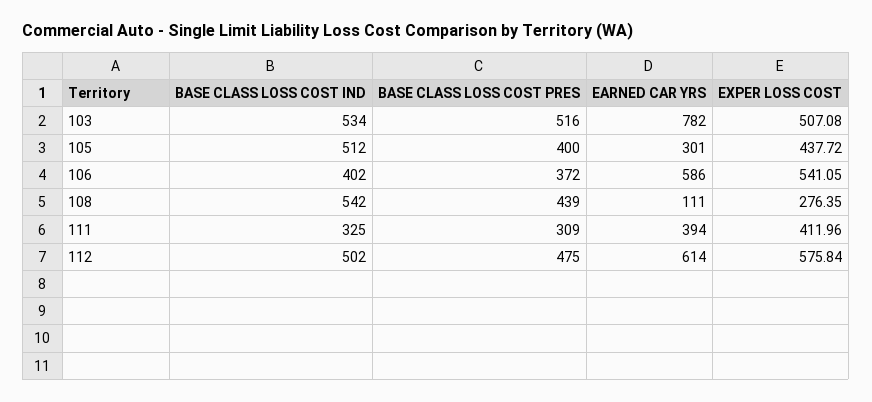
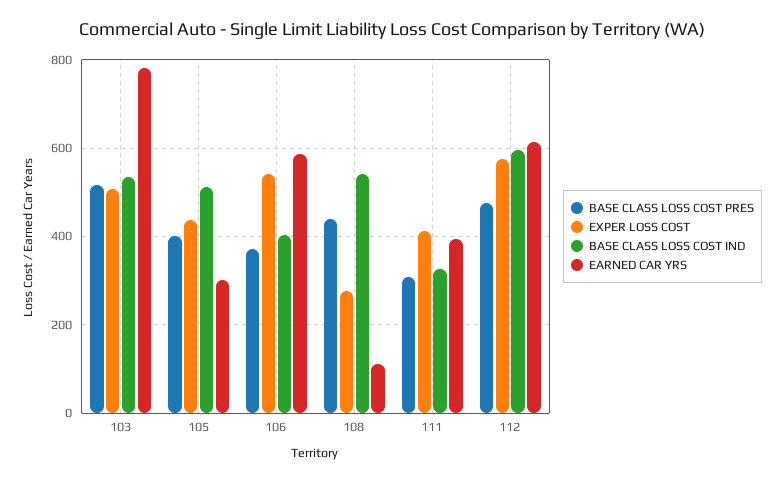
BASE CLASS LOSS COST IND, 112: 502 -> 600

